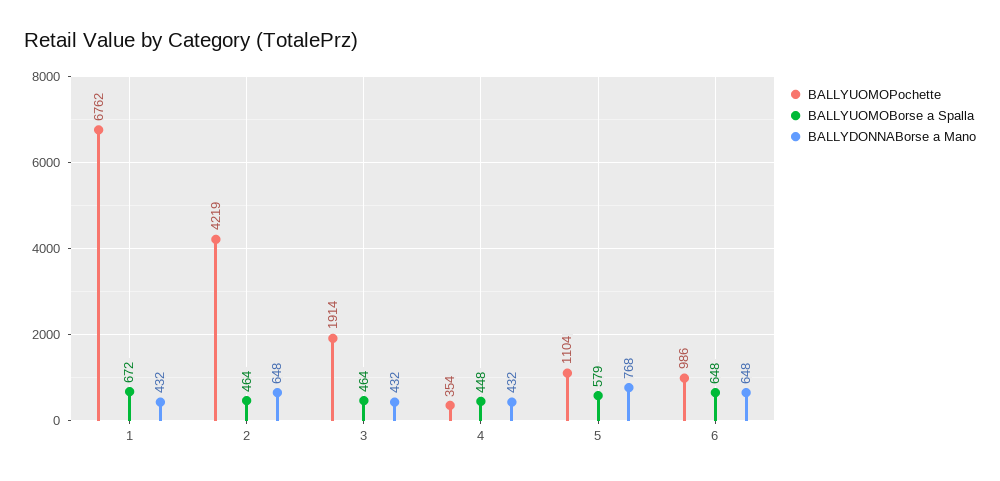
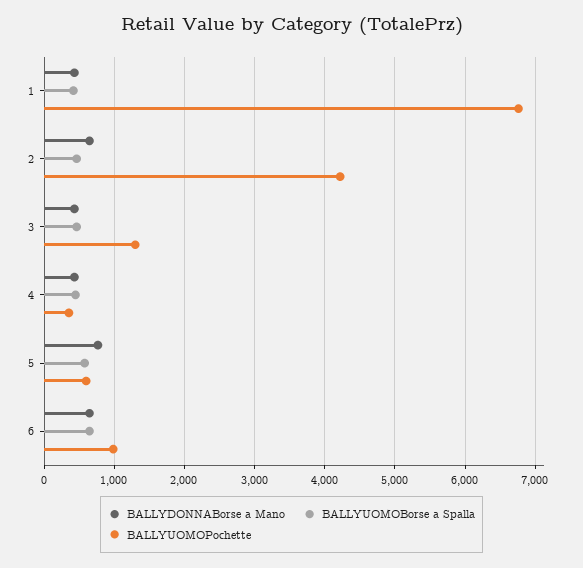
BALLYUOMOBorse a Spalla, 1: 672 -> 400
BALLYUOMOPochette, 3: 1914 -> 1300
BALLYUOMOPochette, 5: 1104 -> 600

